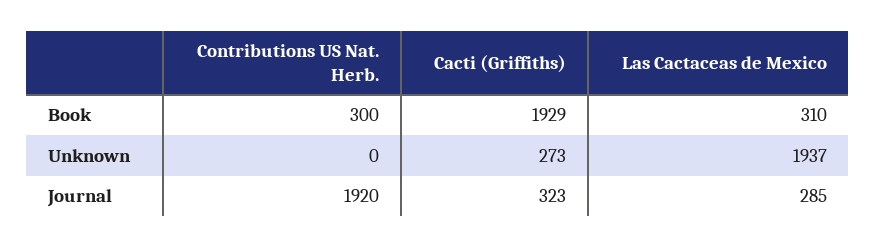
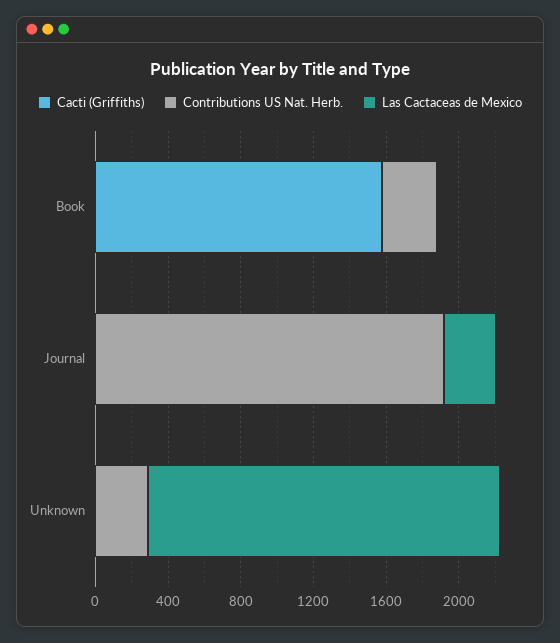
Cacti (Griffiths), Book: 1929 -> 1600
Las Cactaceas de Mexico, Book: 310 -> 0
Contributions US Nat. Herb., Unknown: 0 -> 300
Cacti (Griffiths), Unknown: 273 -> 0
Cacti (Griffiths), Journal: 323 -> 0

